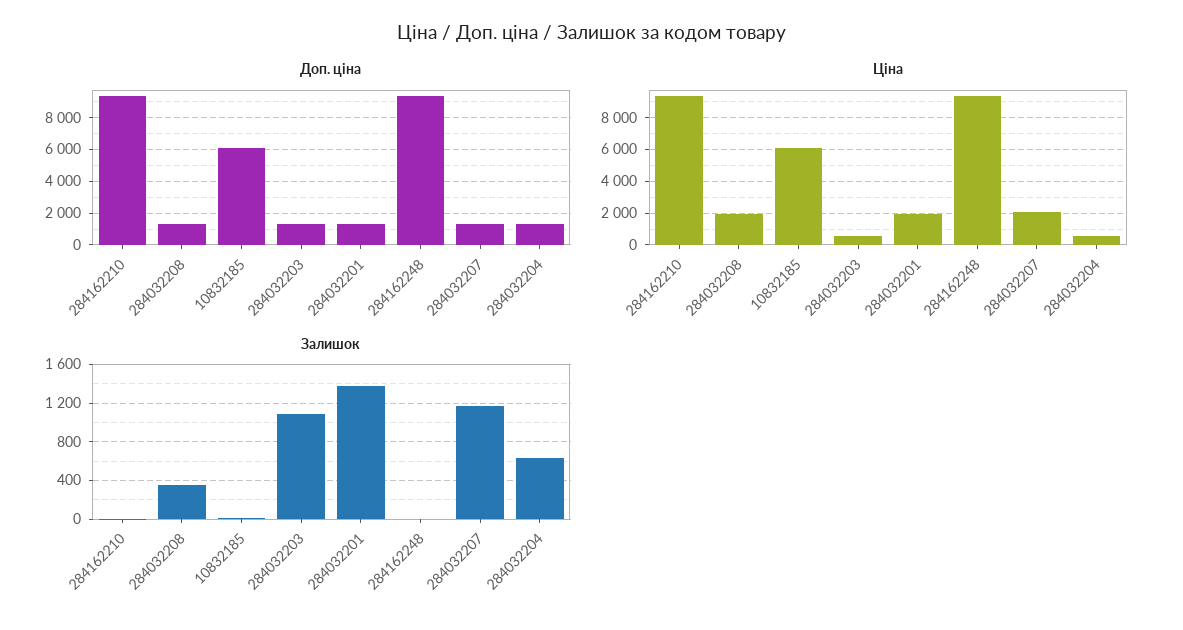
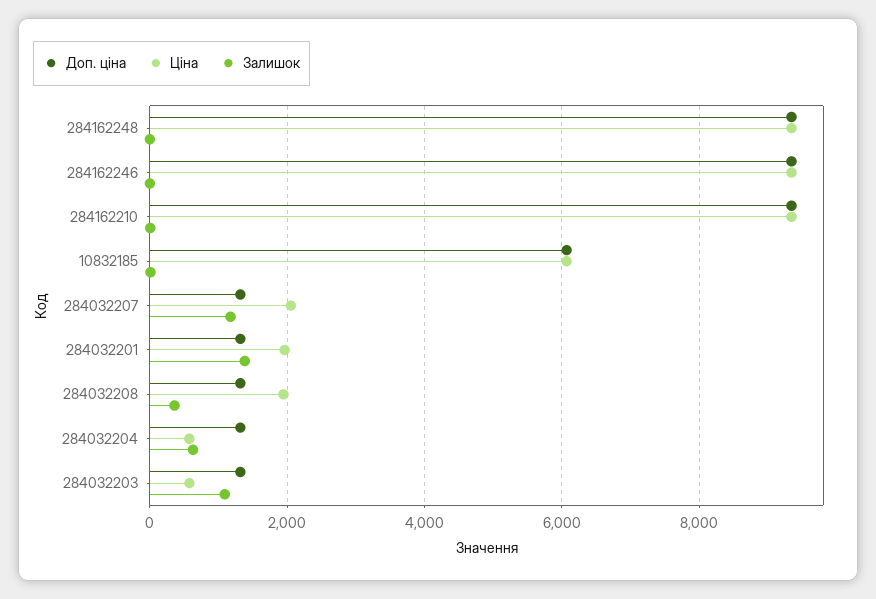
Доп. ціна, 284162246: none -> 9400
Ціна, 284162246: none -> 9400
Залишок, 284162246: none -> 0

